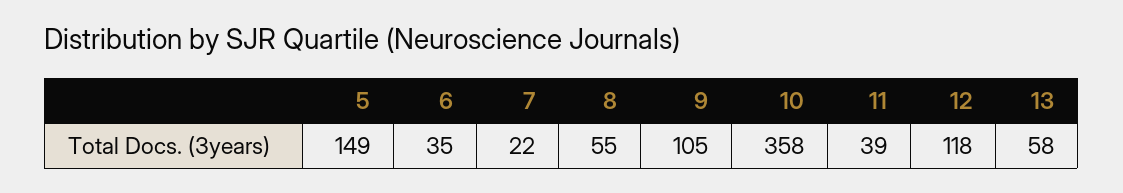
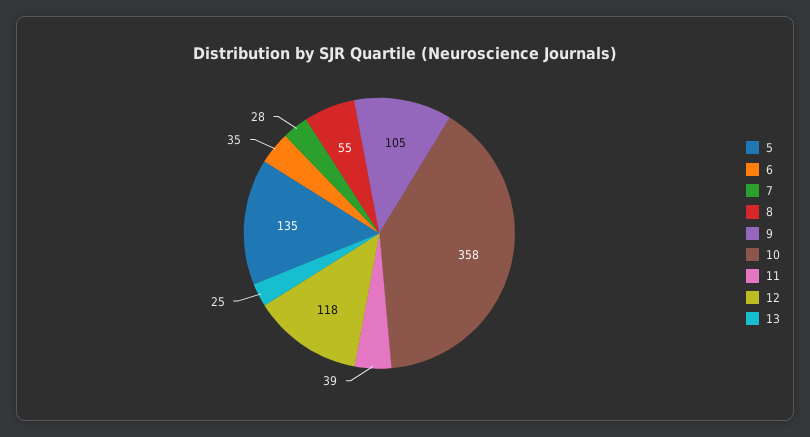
5: 149 -> 135
7: 22 -> 28
13: 58 -> 25

